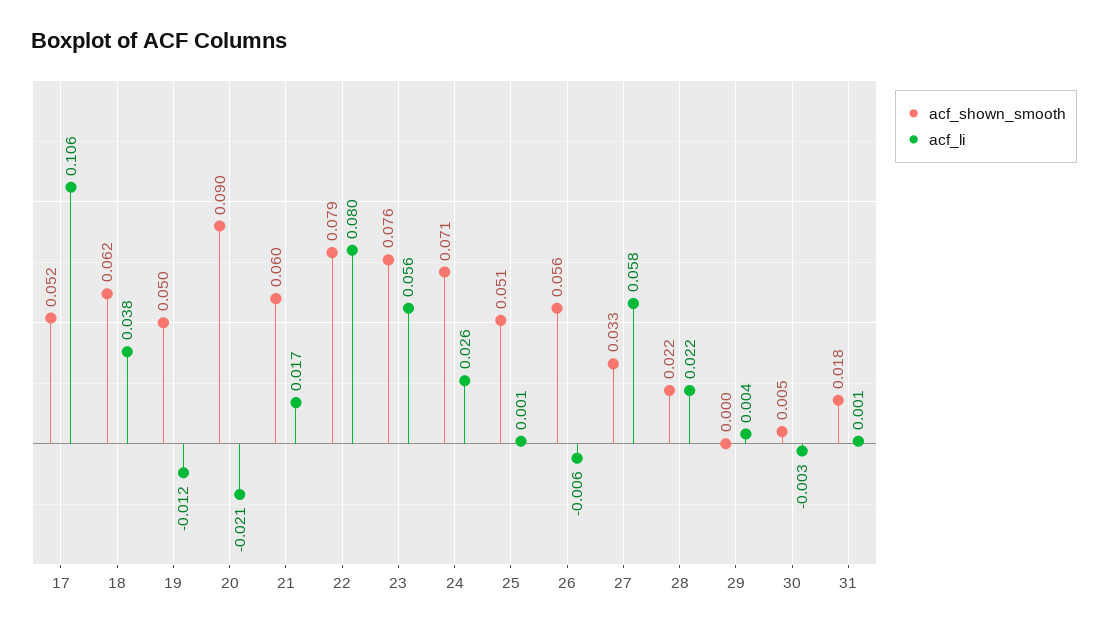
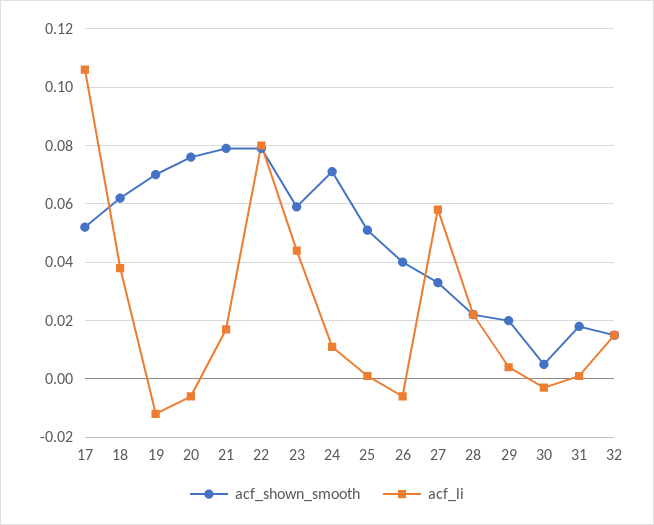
acf_shown_smooth, 19: 0.05 -> 0.07
acf_shown_smooth, 20: 0.09 -> 0.075
acf_li, 20: -0.021 -> -0.005
acf_shown_smooth, 21: 0.06 -> 0.08
acf_shown_smooth, 23: 0.076 -> 0.06
acf_li, 23: 0.056 -> 0.045
acf_li, 24: 0.026 -> 0.01
acf_shown_smooth, 26: 0.056 -> 0.04
acf_shown_smooth, 29: 0 -> 0.02
acf_shown_smooth, 32: none -> 0.015
acf_li, 32: none -> 0.015

